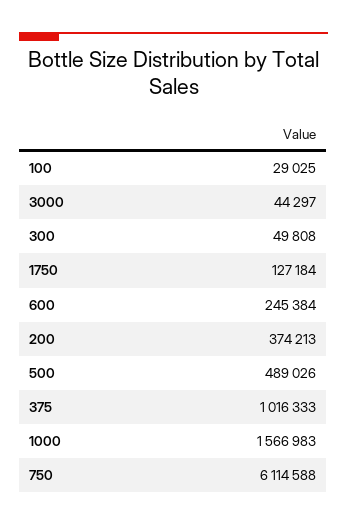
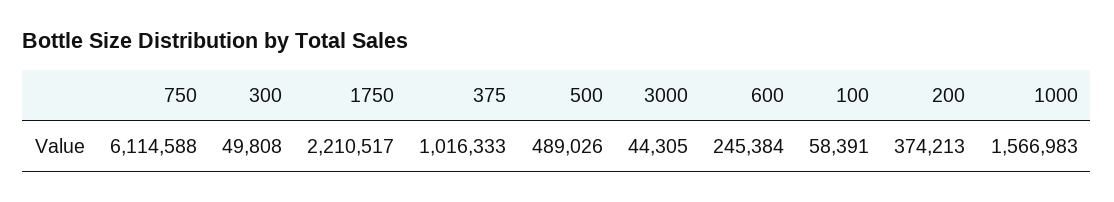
100: 29025 -> 58391
3000: 44297 -> 44305
1750: 127184 -> 2210517

